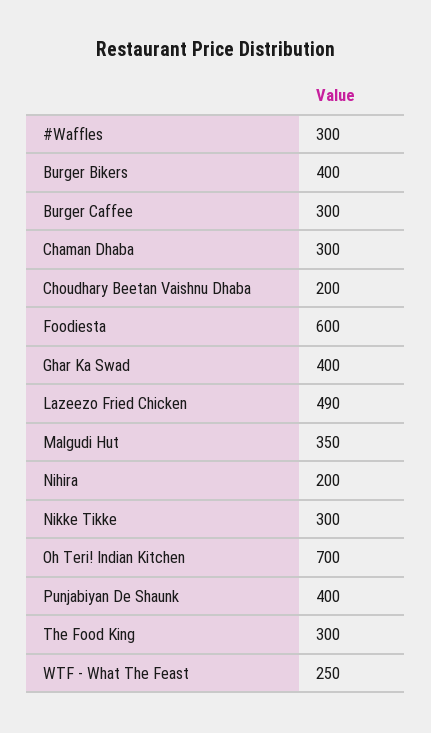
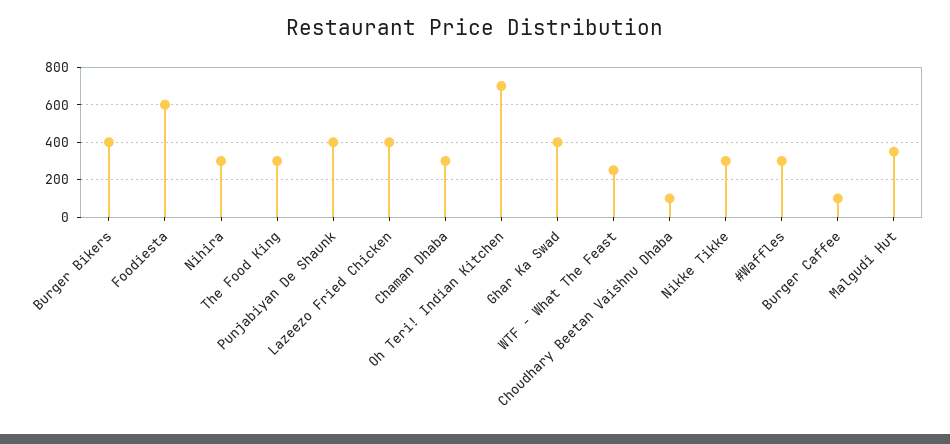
Burger Caffee: 300 -> 100
Choudhary Beetan Vaishnu Dhaba: 200 -> 100
Lazeezo Fried Chicken: 490 -> 400
Nihira: 200 -> 300

